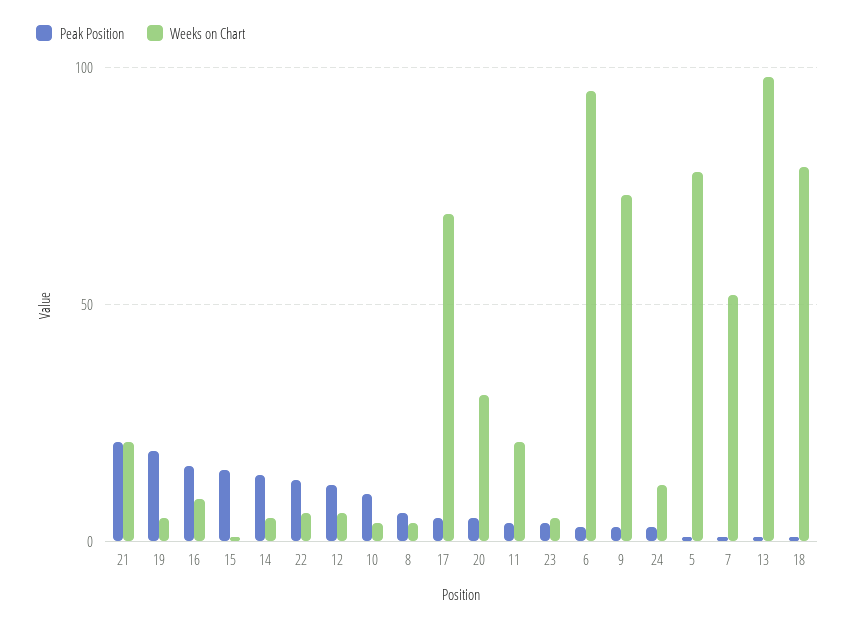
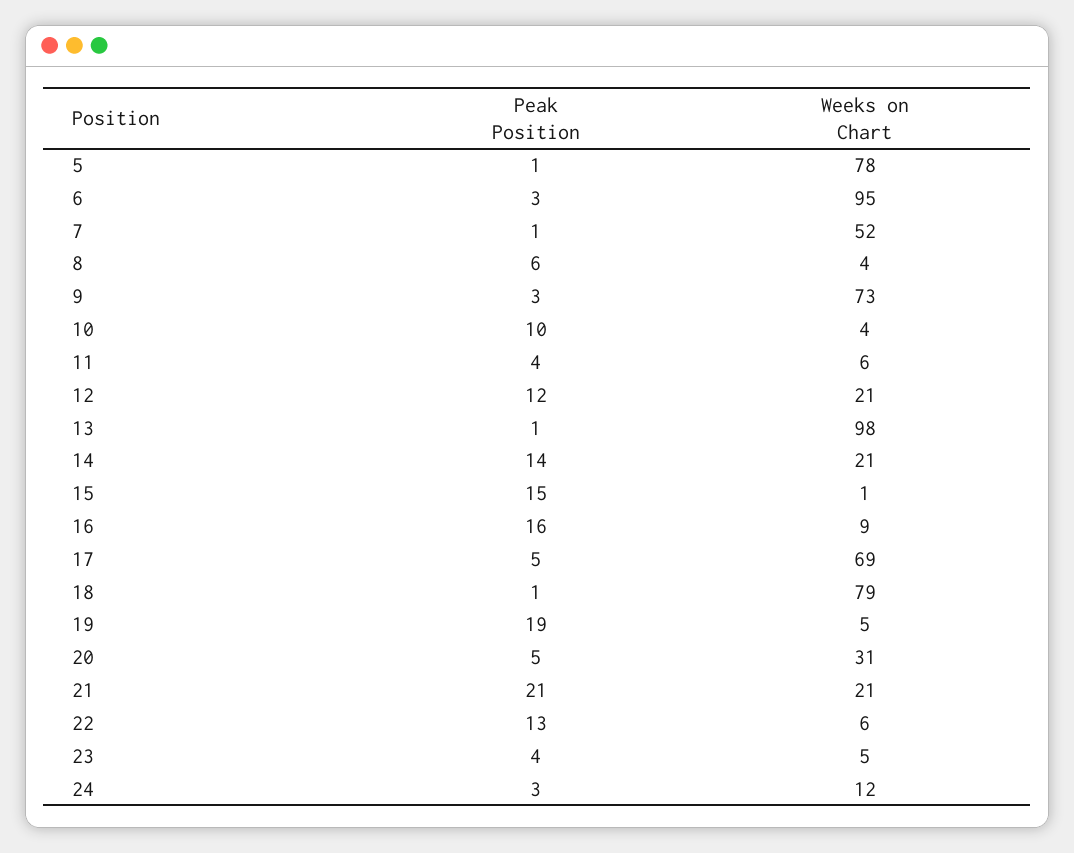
Weeks on Chart, 14: 5 -> 21
Weeks on Chart, 12: 5 -> 21
Weeks on Chart, 11: 20 -> 6

